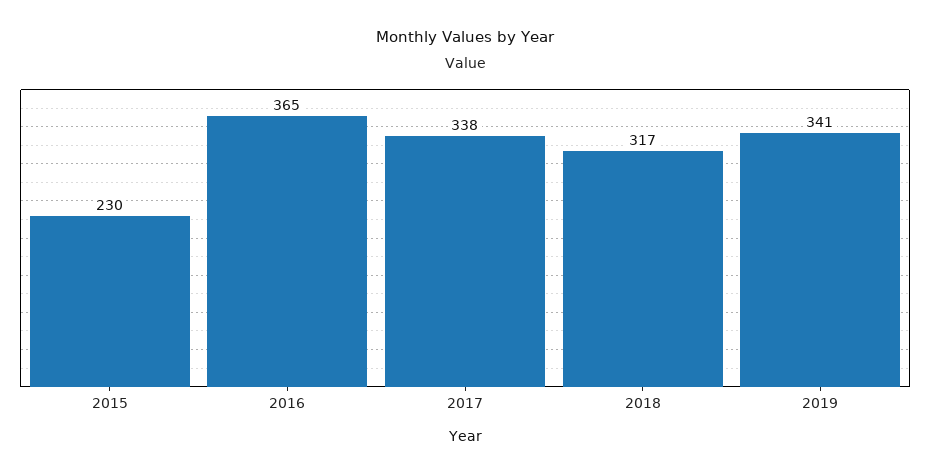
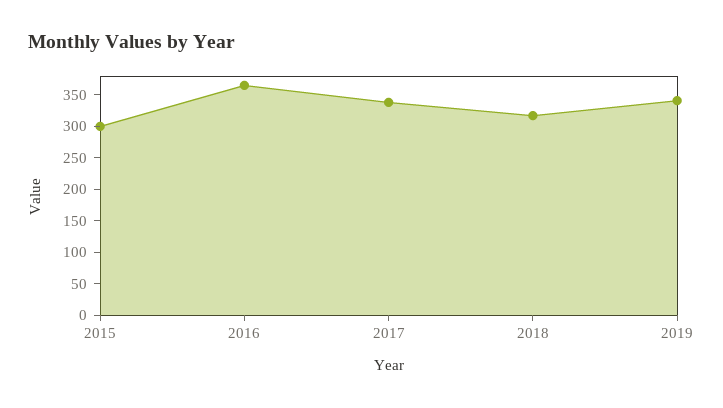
2015: 230 -> 300

